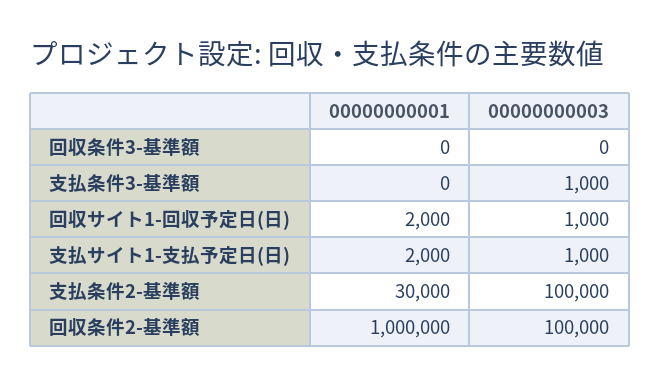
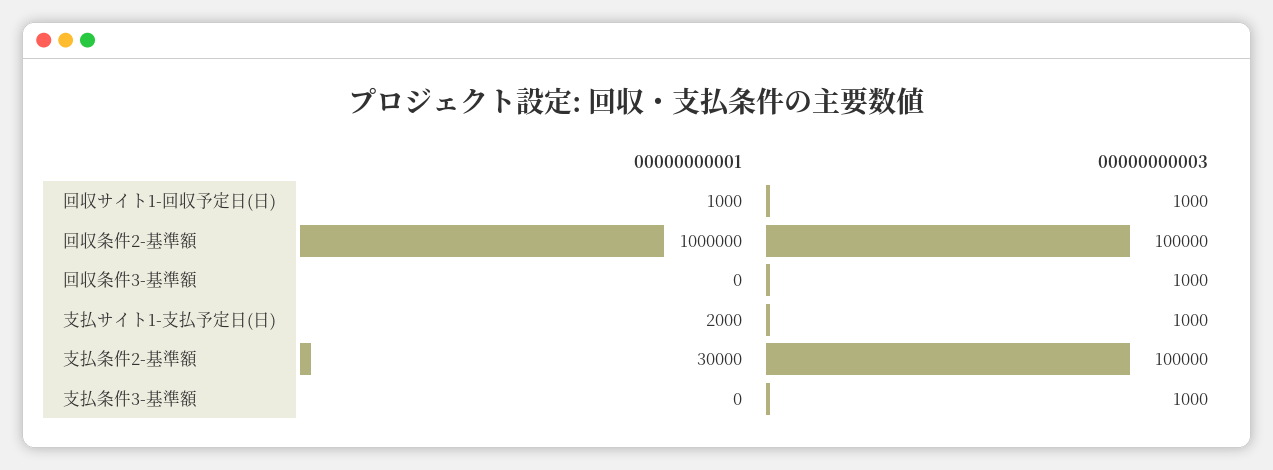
00000000003, 回収条件3-基準額: 0 -> 1000
00000000001, 回収サイト1-回収予定日(日): 2000 -> 1000

